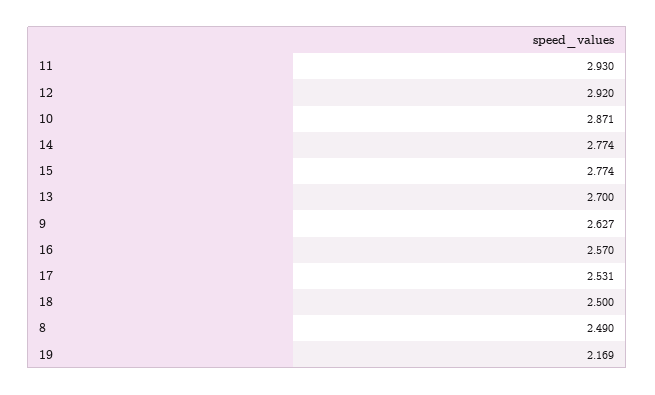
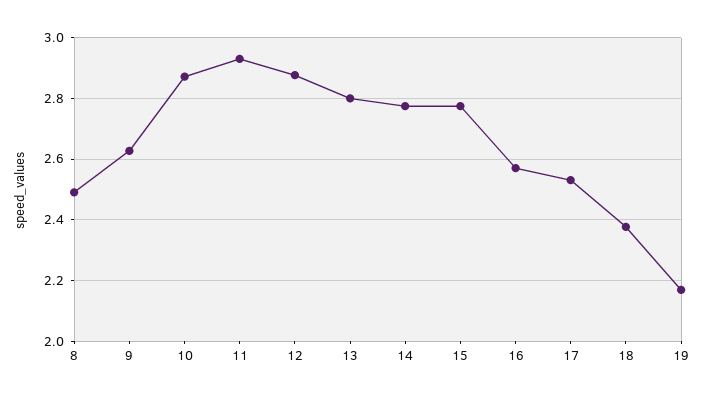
12: 2.92 -> 2.88
13: 2.7 -> 2.8
18: 2.5 -> 2.38

